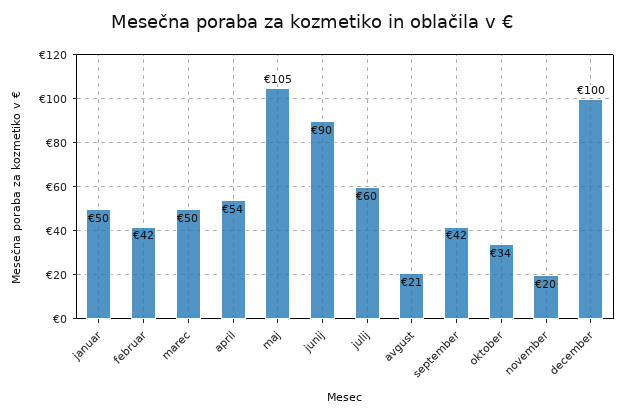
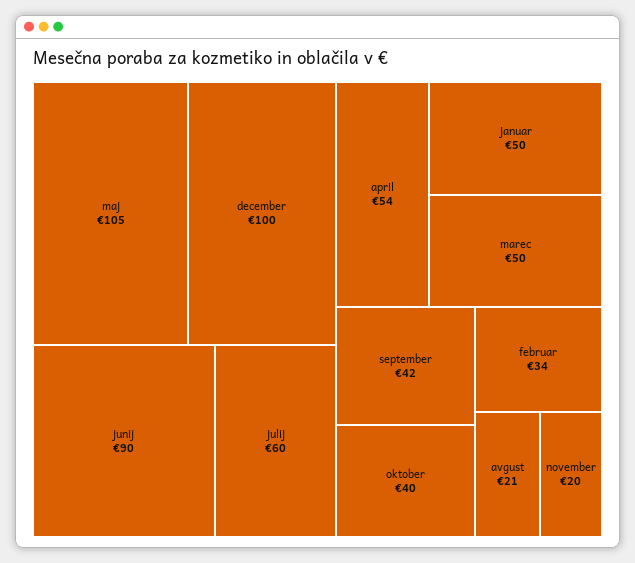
februar: 42 -> 34
oktober: 34 -> 40

